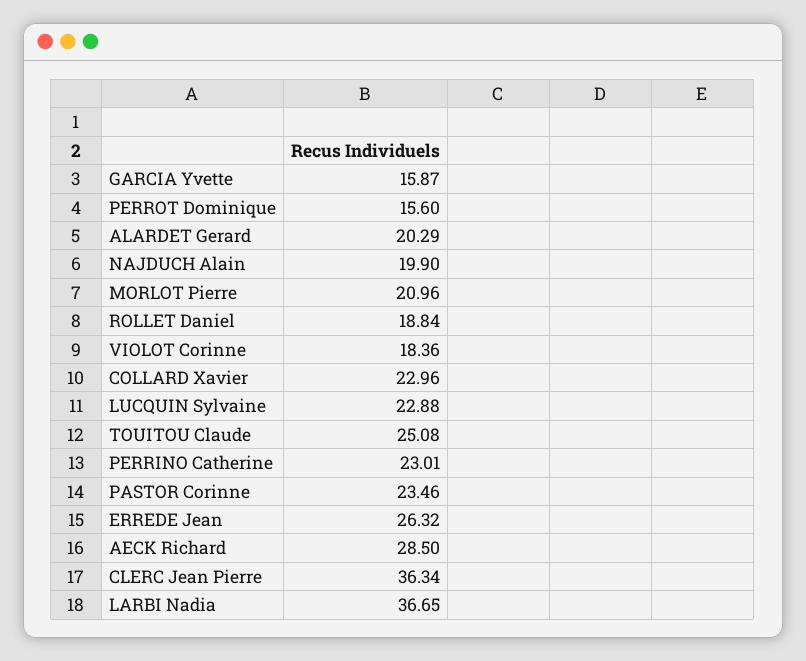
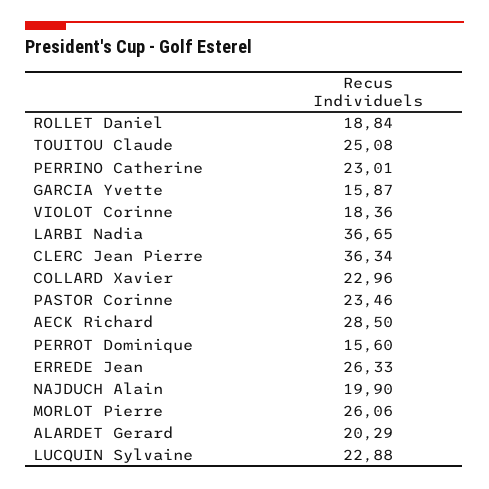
MORLOT Pierre: 20.96 -> 26.06
ERREDE Jean: 26.32 -> 26.33

